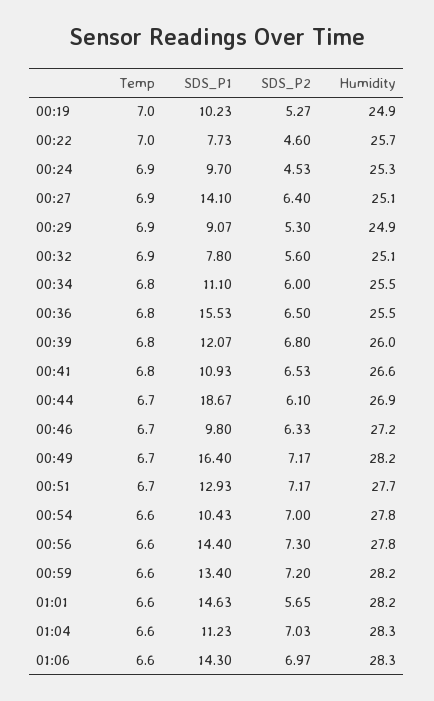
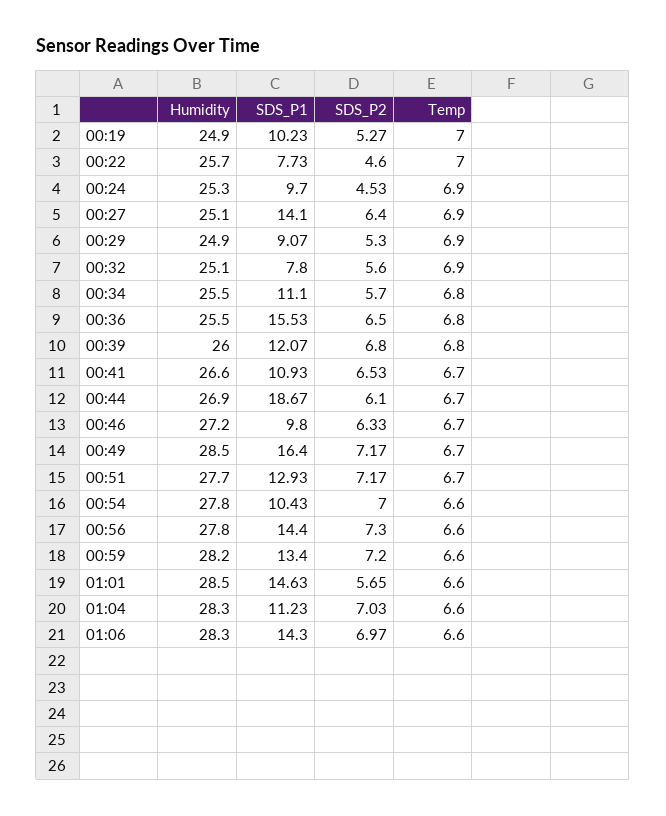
SDS_P2, 00:34: 6 -> 5.7
Temp, 00:41: 6.8 -> 6.7
Humidity, 00:49: 28.2 -> 28.5
Humidity, 01:01: 28.2 -> 28.5

